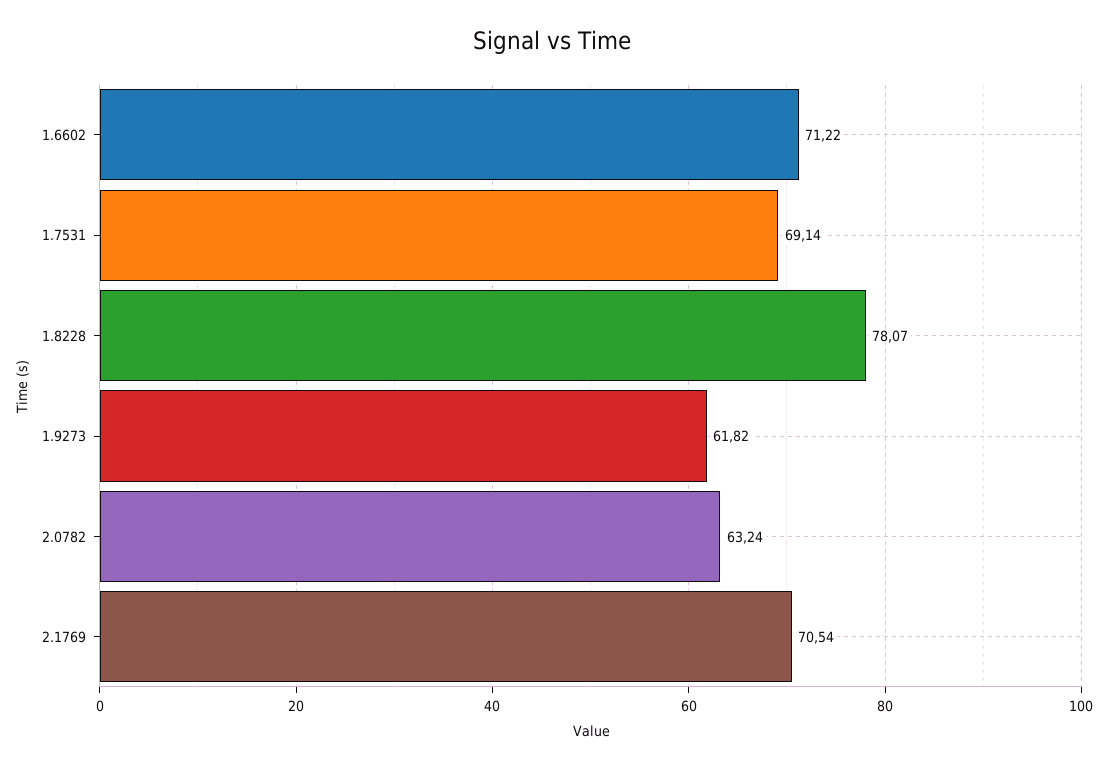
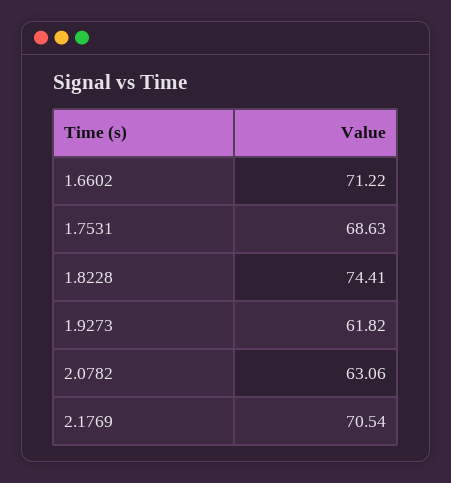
1.7531: 69.14 -> 68.63
1.8228: 78.07 -> 74.41
2.0782: 63.24 -> 63.06

